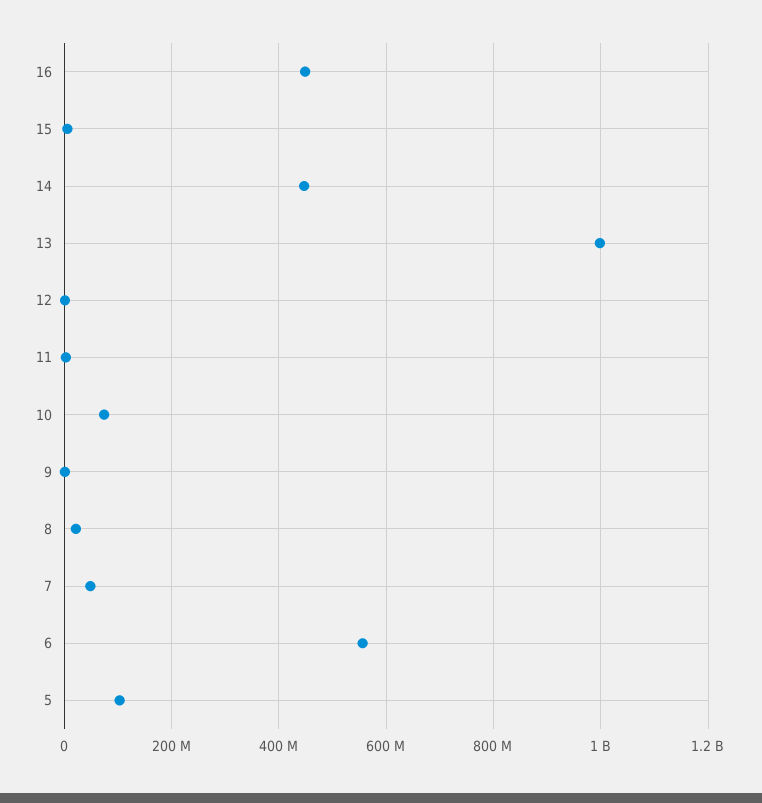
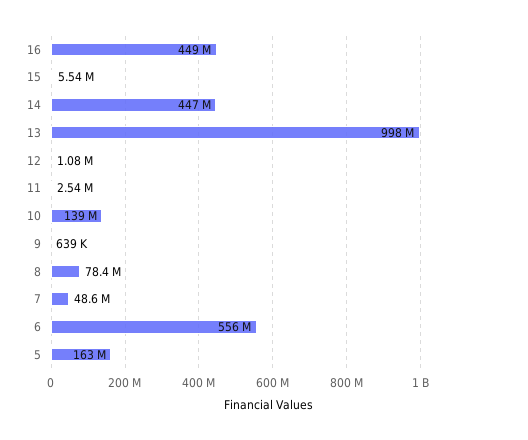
10: 80000000 -> 139000000
8: 20000000 -> 78400000
5: 100000000 -> 163000000

